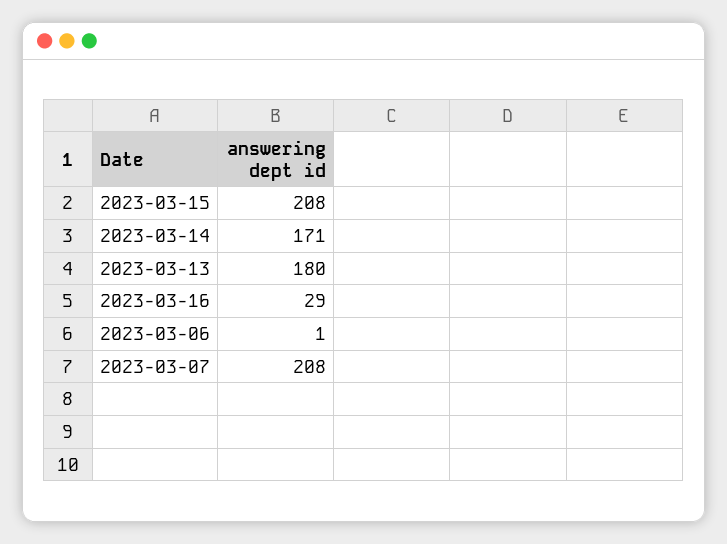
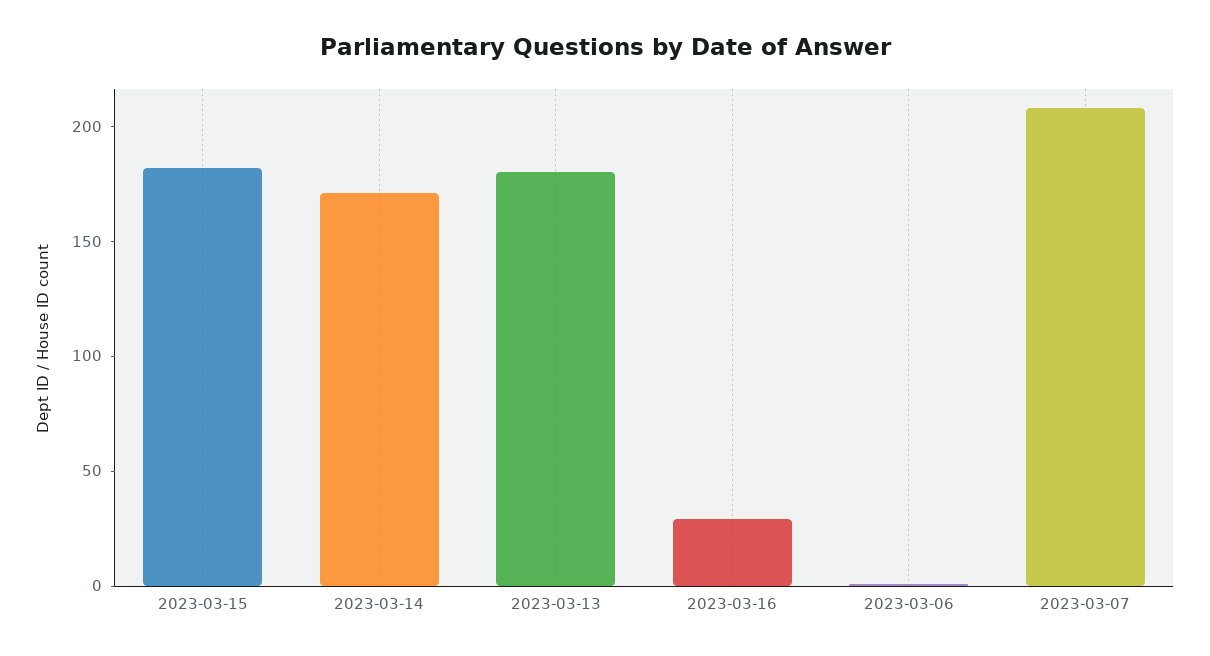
2023-03-15: 208 -> 180

